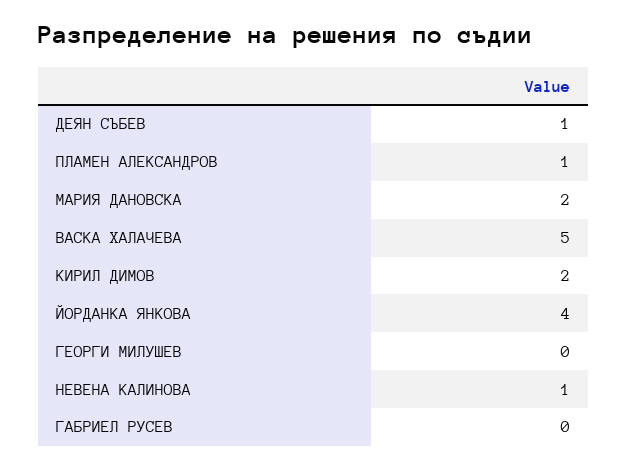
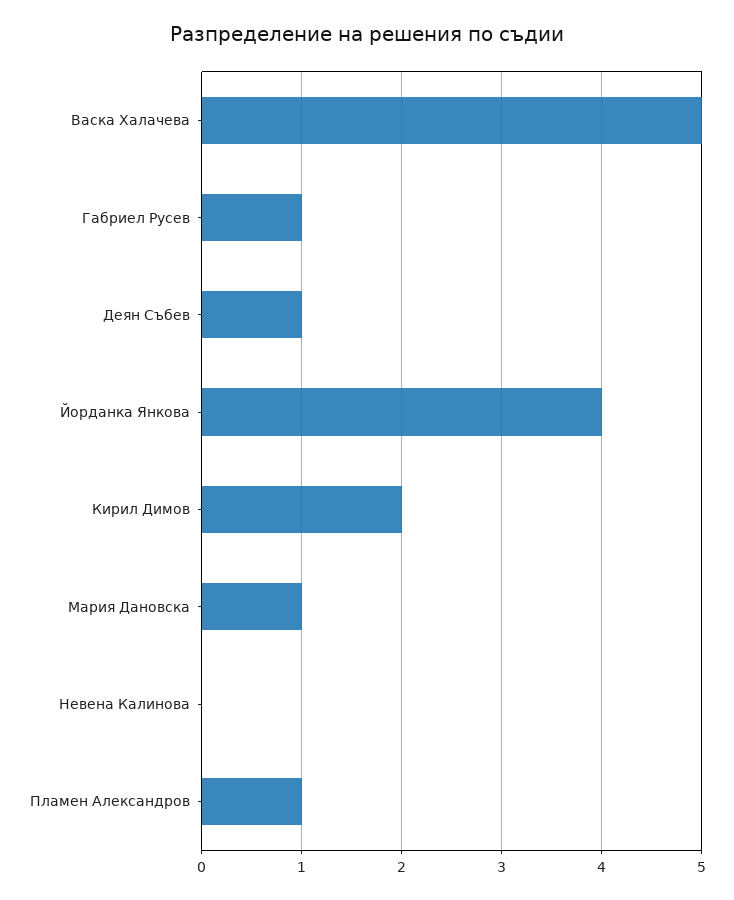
МАРИЯ ДАНОВСКА: 2 -> 1
ГЕОРГИ МИЛУШЕВ: 0 -> none
НЕВЕНА КАЛИНОВА: 1 -> 0
ГАБРИЕЛ РУСЕВ: 0 -> 1

